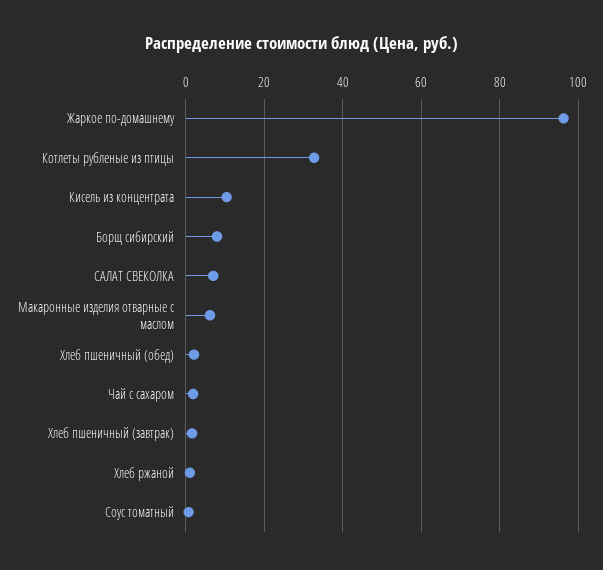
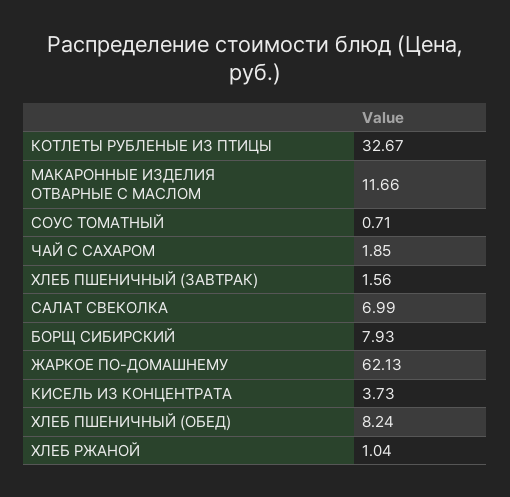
Жаркое по-домашнему: 96 -> 62.13
Кисель из концентрата: 10 -> 3.73
Макаронные изделия отварные с маслом: 6 -> 11.66
Хлеб пшеничный (обед): 2 -> 8.24

